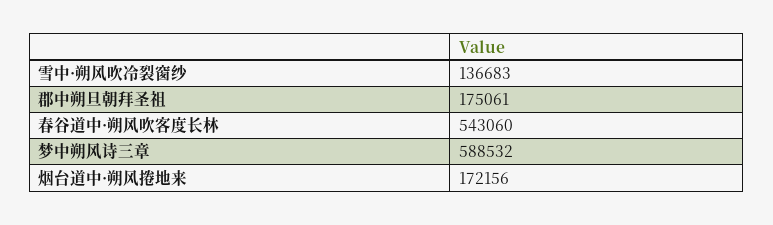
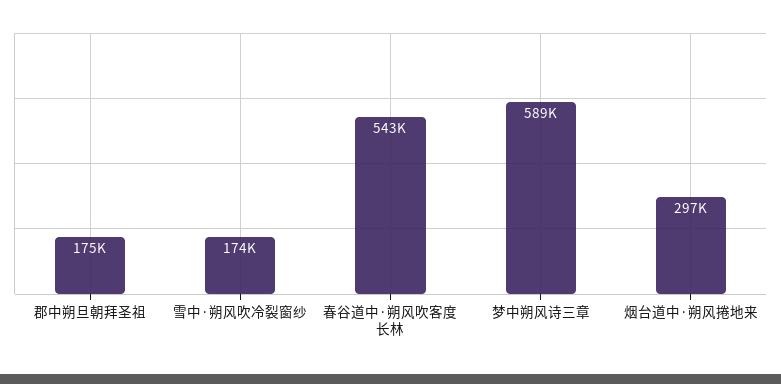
雪中·朔风吹冷裂窗纱: 136683 -> 174000
烟台道中·朔风捲地来: 172156 -> 297000

